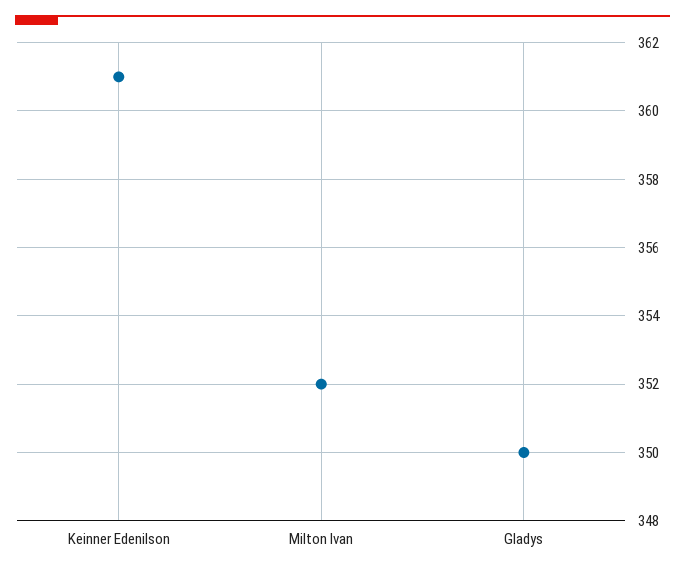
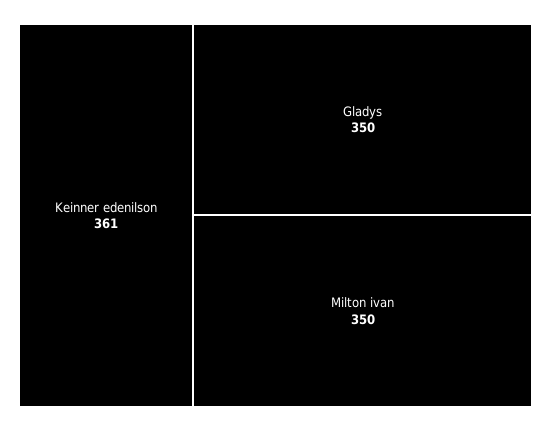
Milton Ivan: 352 -> 350

